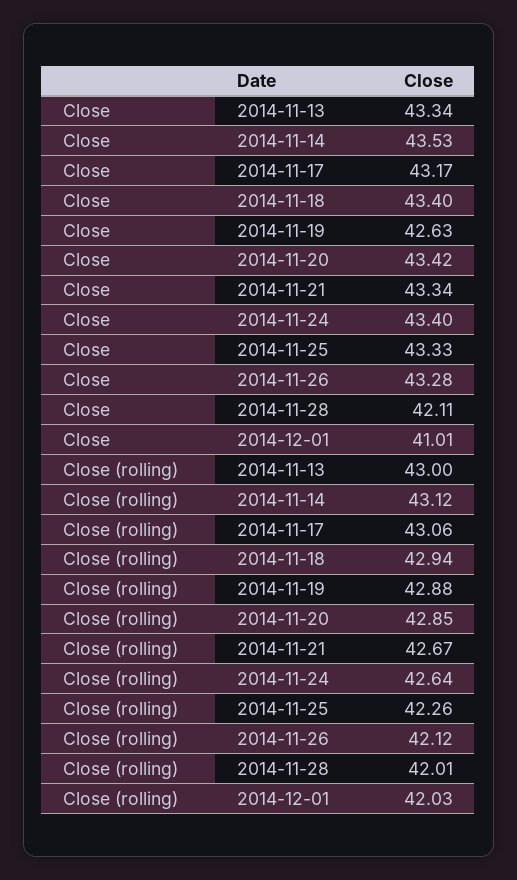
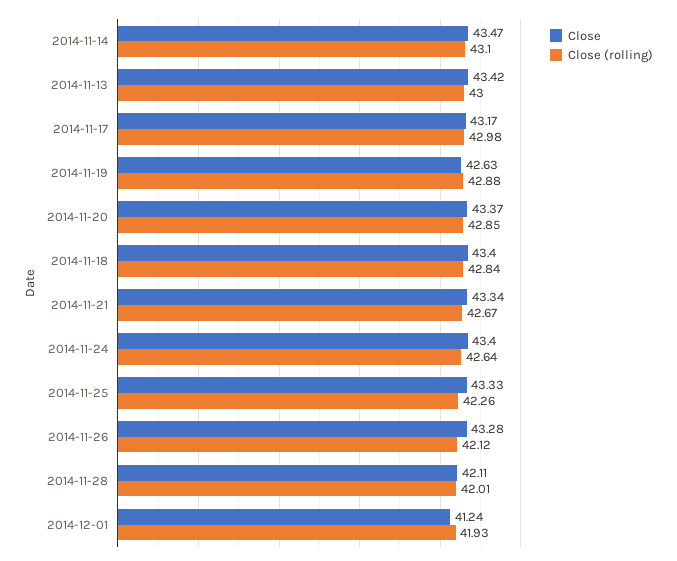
Close, 2014-11-13: 43.34 -> 43.42
Close, 2014-11-14: 43.53 -> 43.47
Close, 2014-11-20: 43.42 -> 43.37
Close, 2014-12-01: 41.01 -> 41.24
Close (rolling), 2014-11-14: 43.12 -> 43.1
Close (rolling), 2014-11-17: 43.06 -> 42.98
Close (rolling), 2014-11-18: 42.94 -> 42.84
Close (rolling), 2014-12-01: 42.03 -> 41.93

